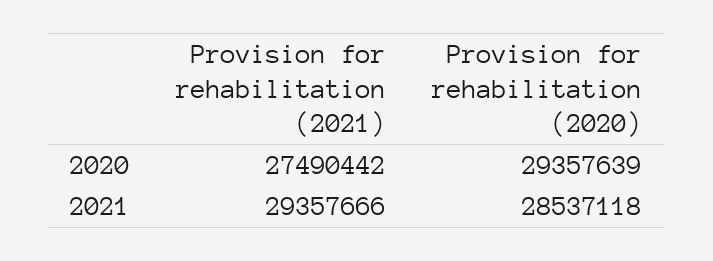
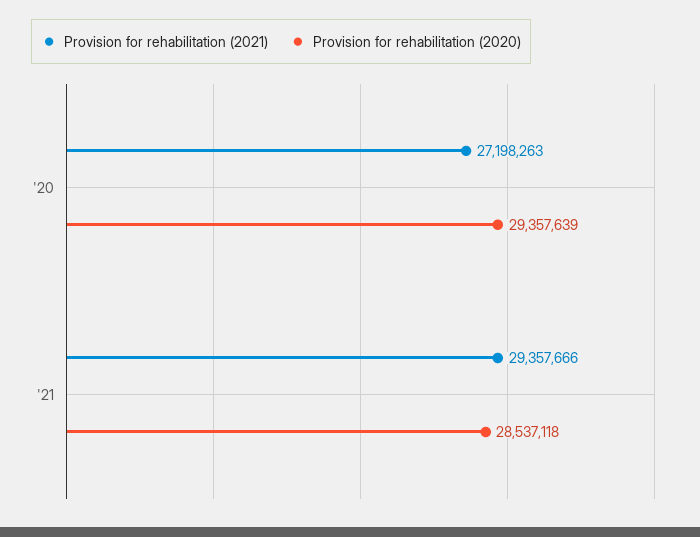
Provision for rehabilitation (2021), 2020: 27490442 -> 27198263

